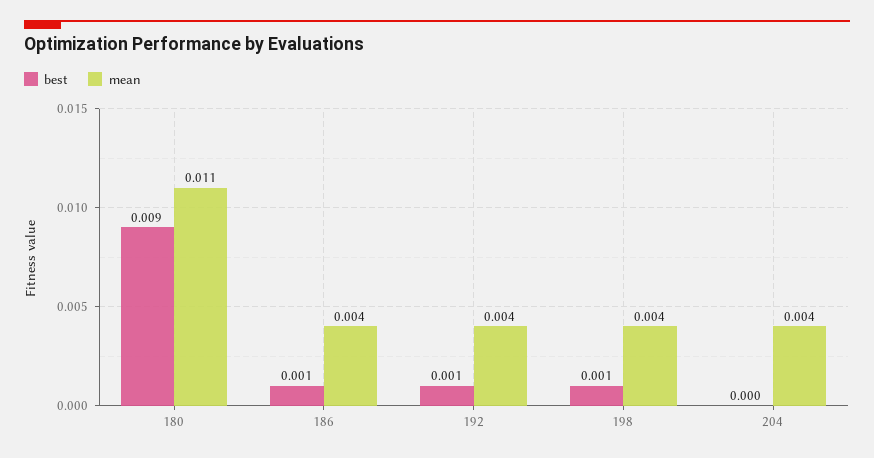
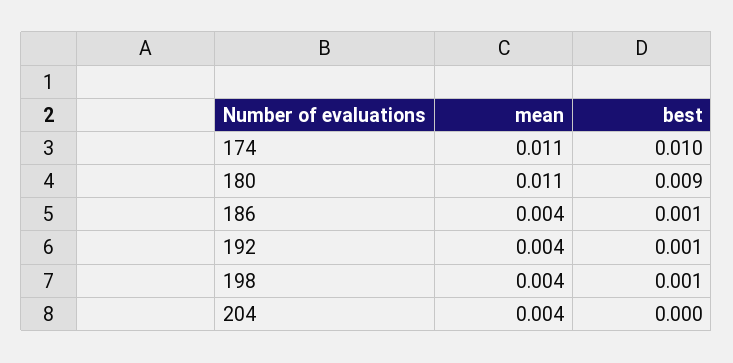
mean, 174: none -> 0.011
best, 174: none -> 0.01

